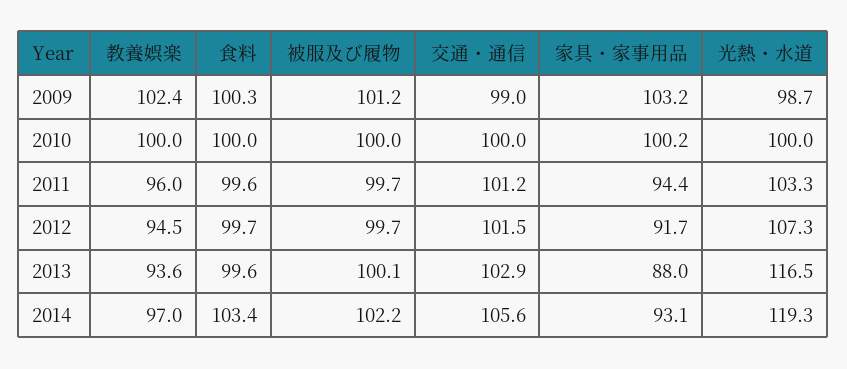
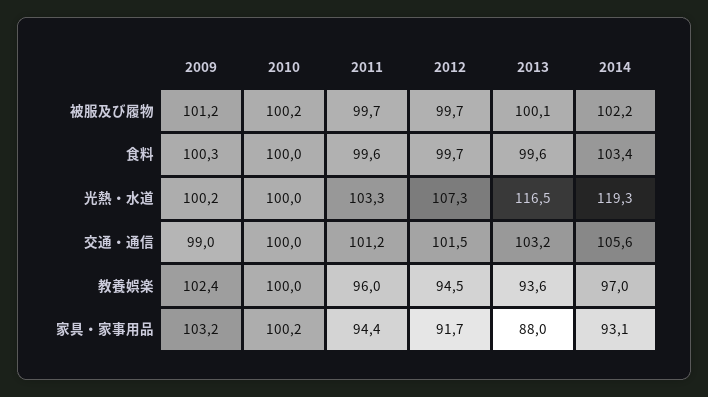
光熱・水道, 2009: 98.7 -> 100.2
被服及び履物, 2010: 100 -> 100.2
交通・通信, 2013: 102.9 -> 103.2

